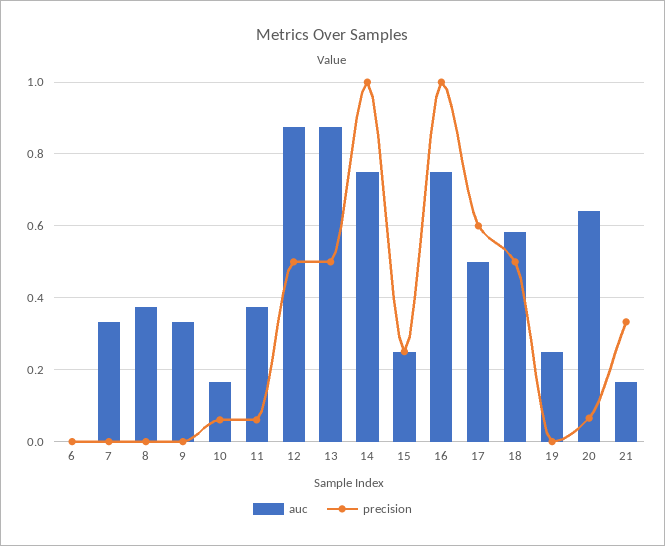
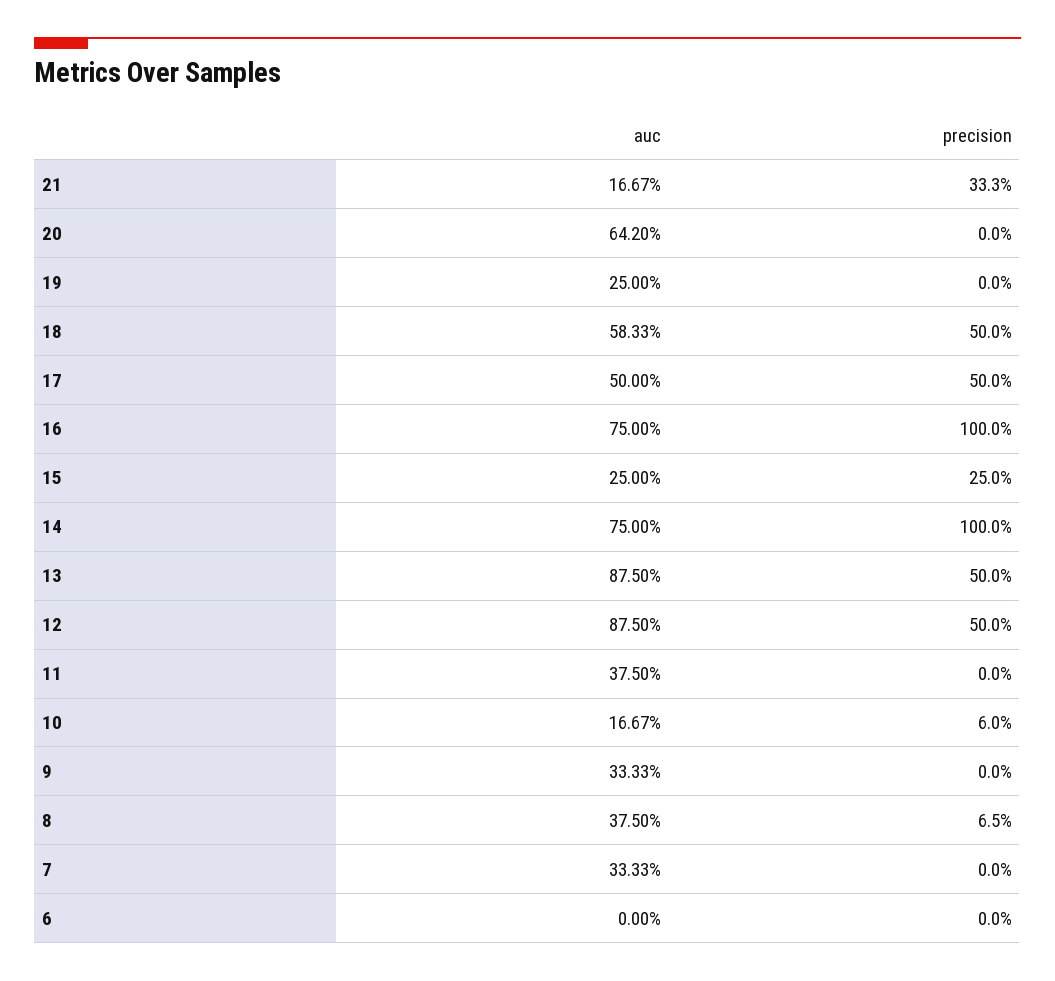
precision, 8: 0 -> 0.065
precision, 11: 0.06 -> 0
precision, 17: 0.6 -> 0.5
precision, 20: 0.06 -> 0

